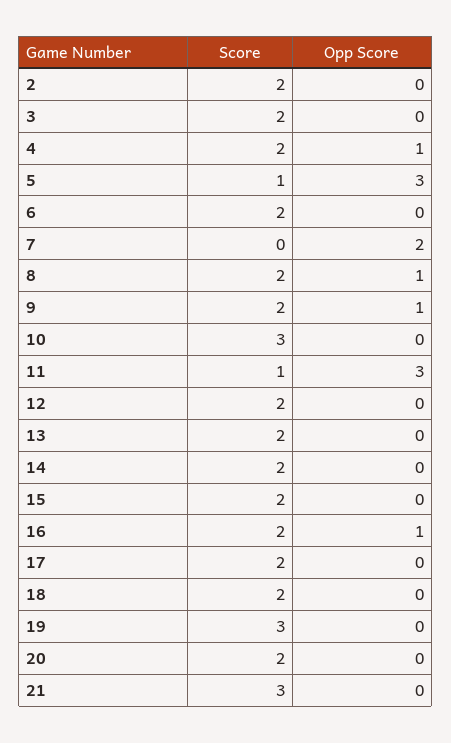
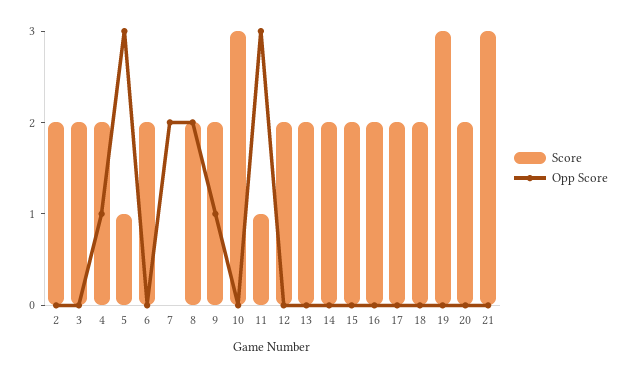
Opp Score, 8: 1 -> 2
Opp Score, 16: 1 -> 0

